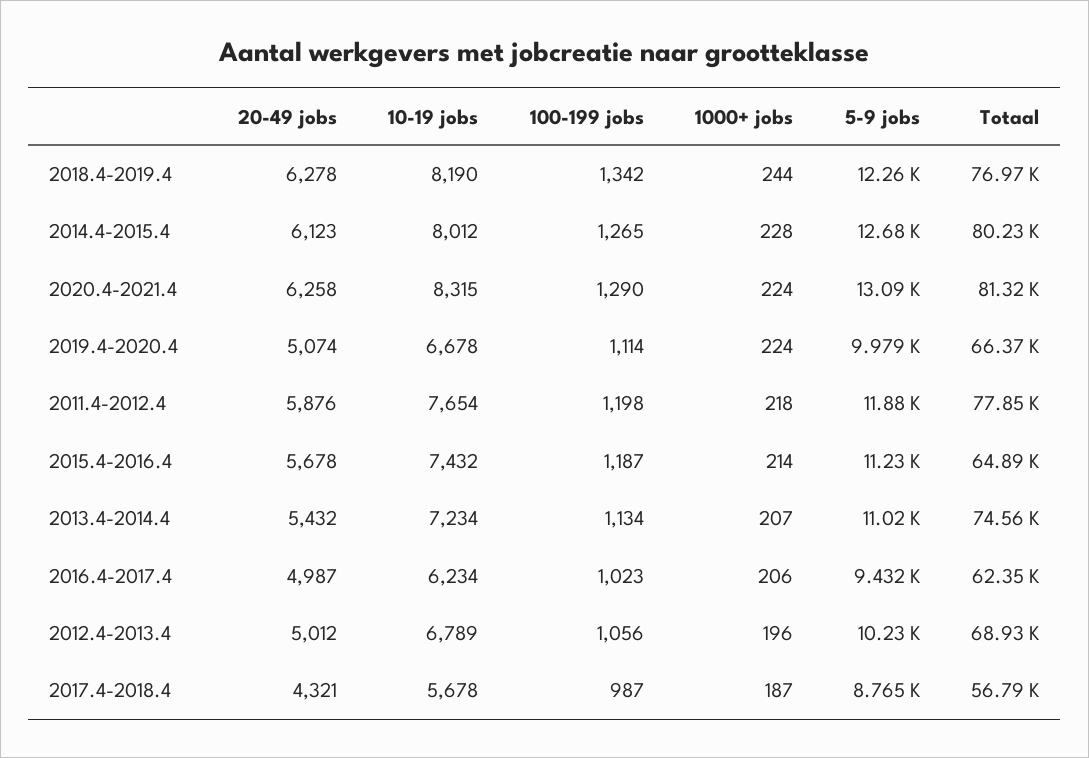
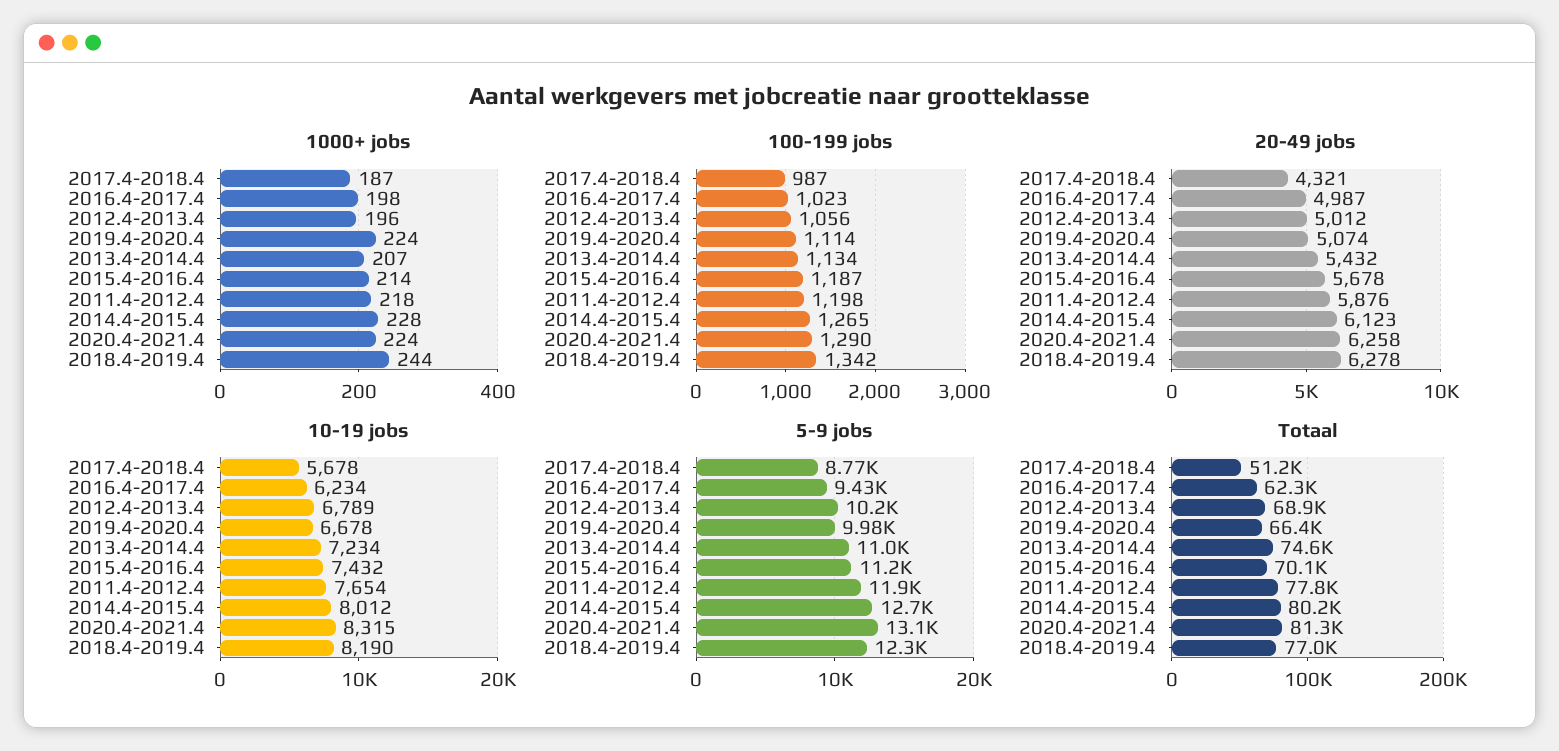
Totaal, 2015.4-2016.4: 64890 -> 70100
1000+ jobs, 2016.4-2017.4: 206 -> 198
Totaal, 2017.4-2018.4: 56790 -> 51200

